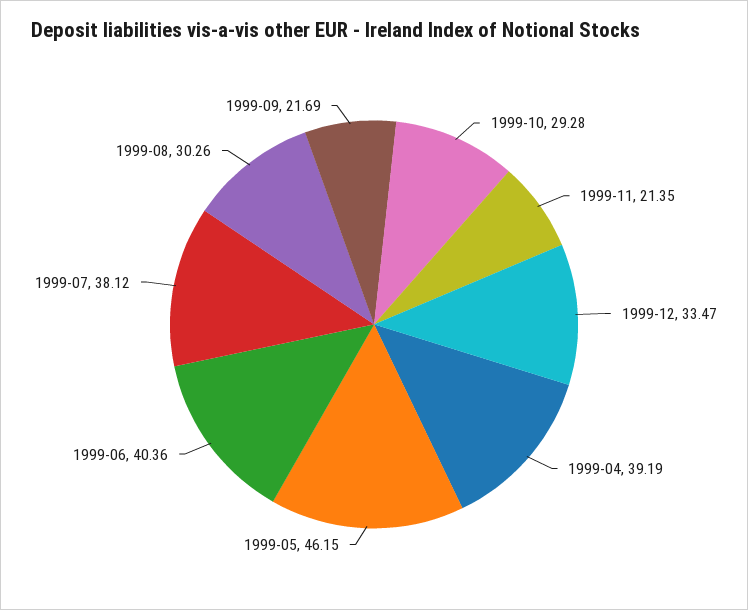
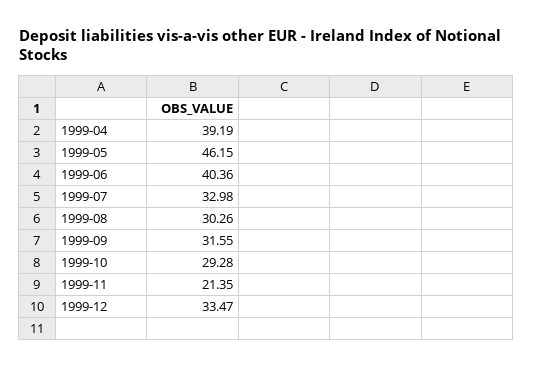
1999-07: 38.12 -> 32.98
1999-09: 21.69 -> 31.55

